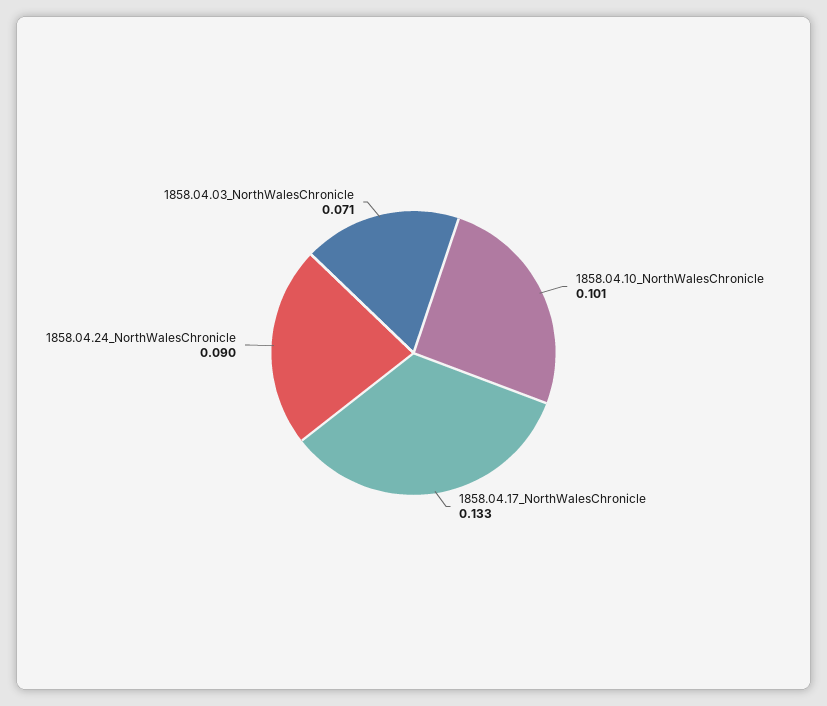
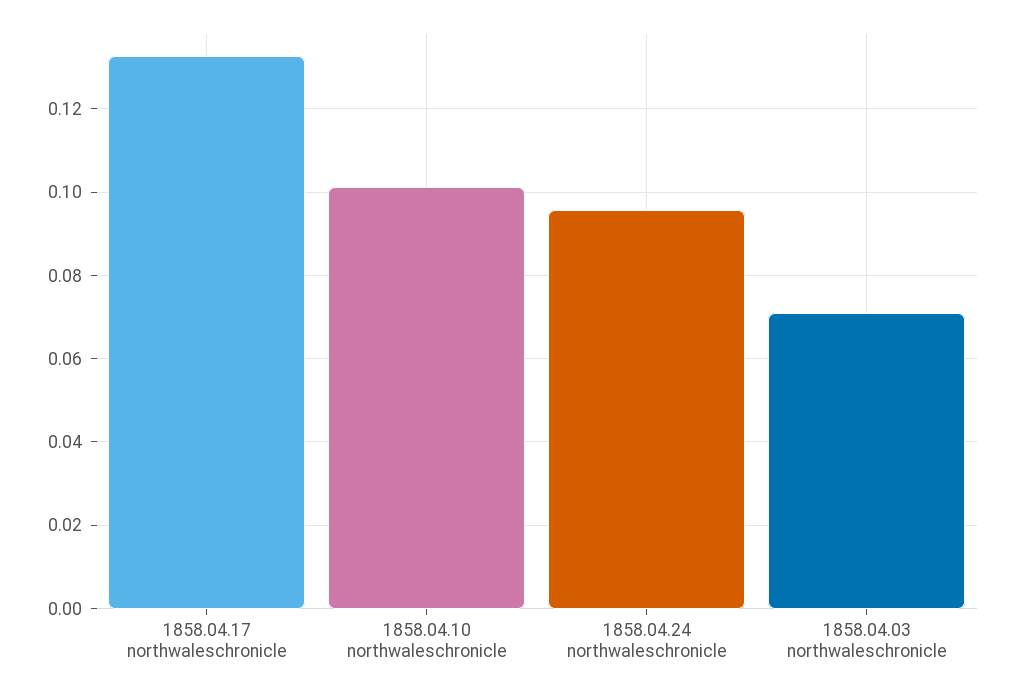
1858.04.24_NorthWalesChronicle: 0.09 -> 0.096

